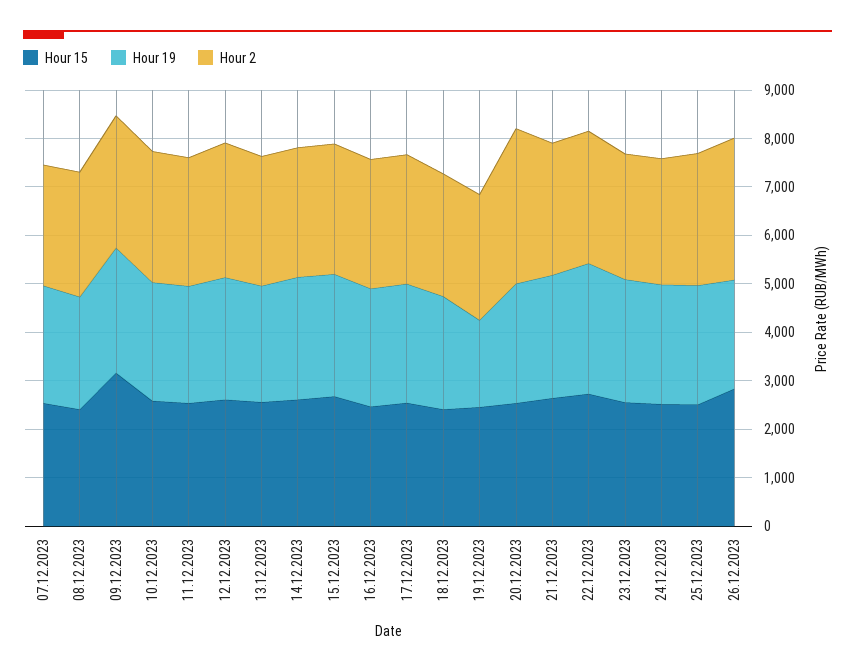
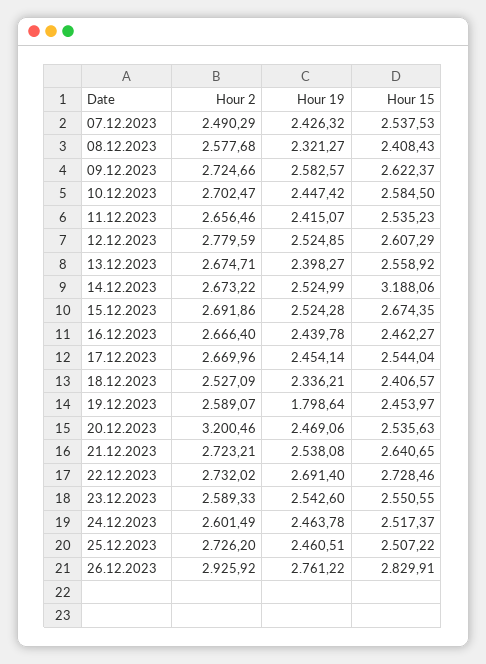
Hour 15, 09.12.2023: 3200 -> 2622.37
Hour 15, 14.12.2023: 2600 -> 3188.06
Hour 19, 26.12.2023: 2200 -> 2761.22

